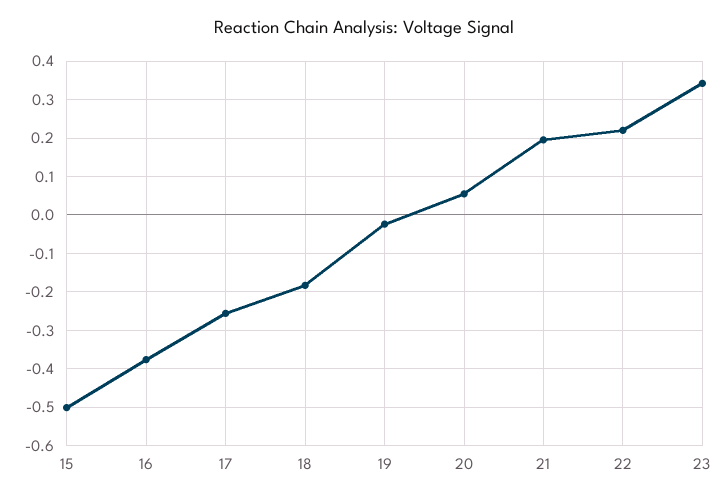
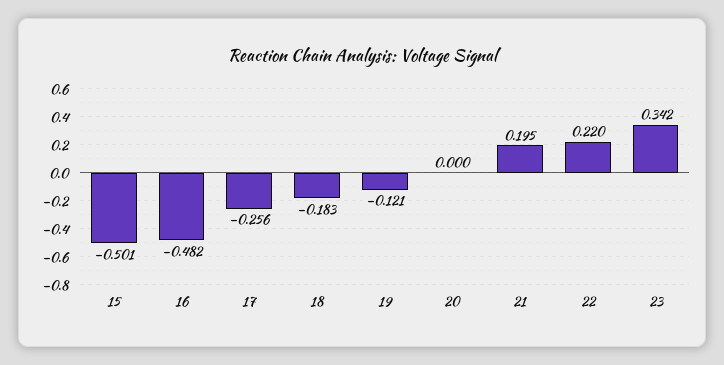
16: -0.38 -> -0.482
19: -0.02 -> -0.121
20: 0.06 -> 0

